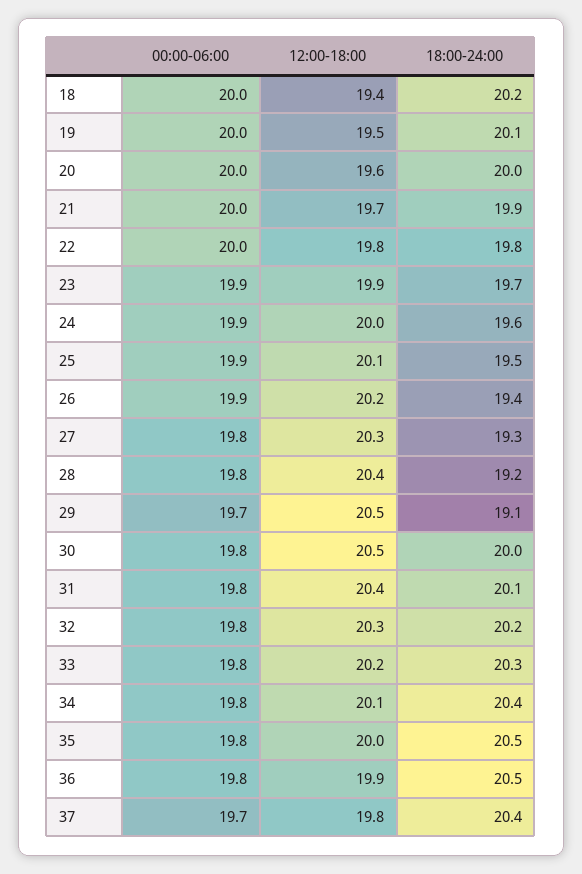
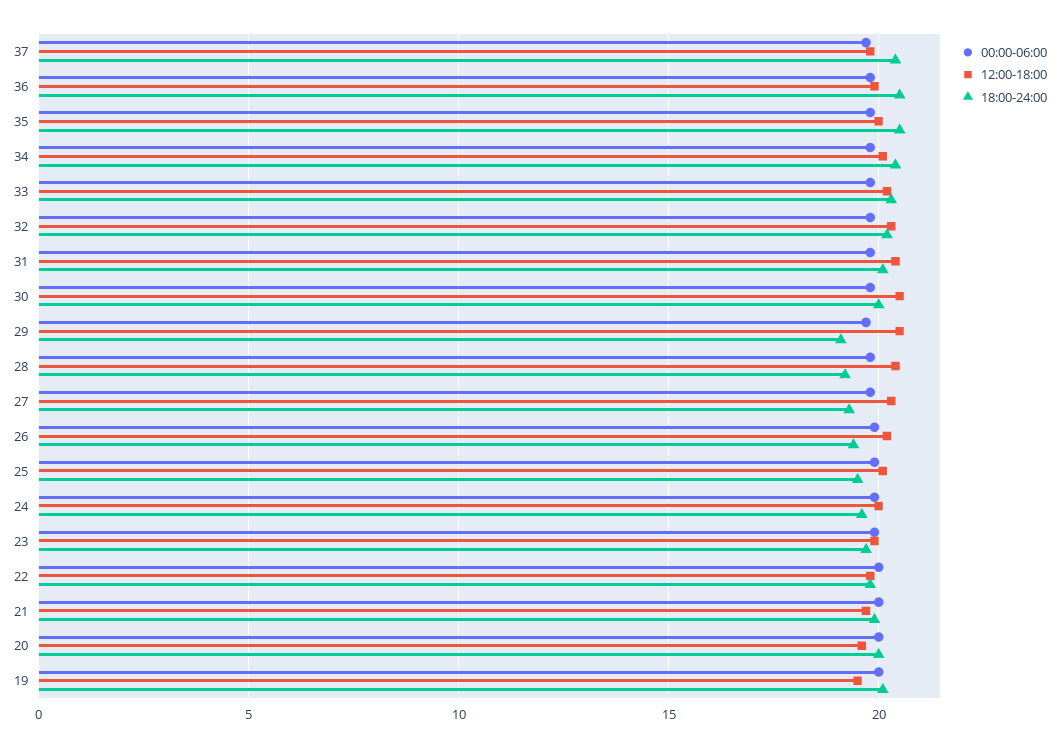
00:00-06:00, 18: 20 -> none
12:00-18:00, 18: 19.4 -> none
18:00-24:00, 18: 20.2 -> none

